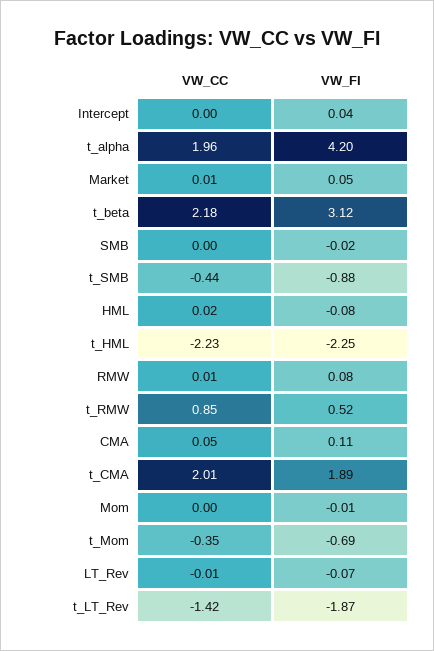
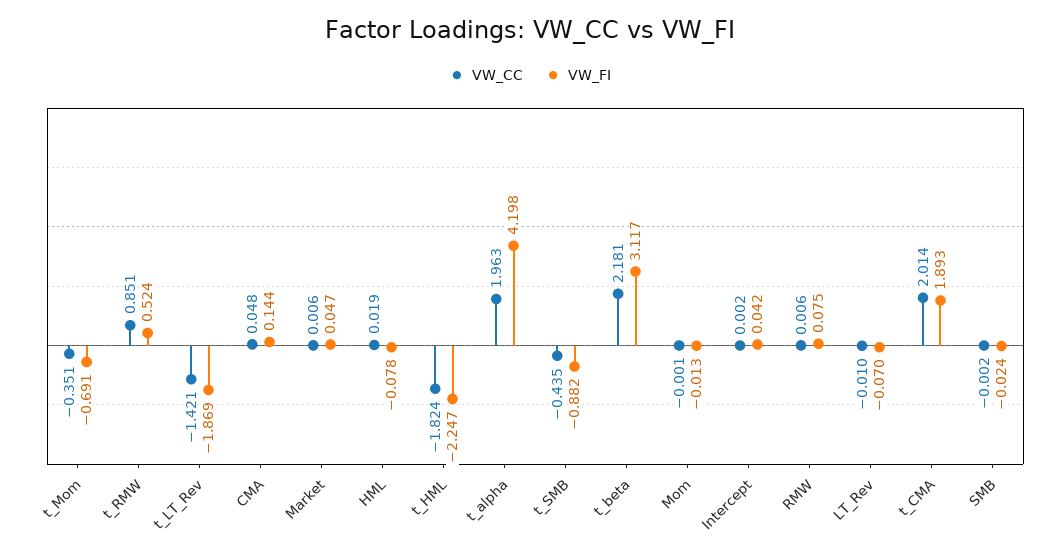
VW_CC, t_HML: -2.23 -> -1.824
VW_FI, CMA: 0.11 -> 0.144

